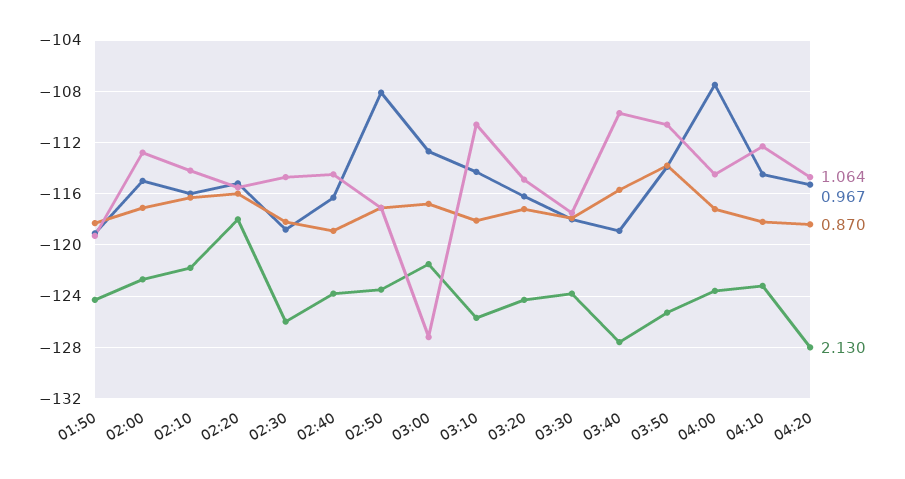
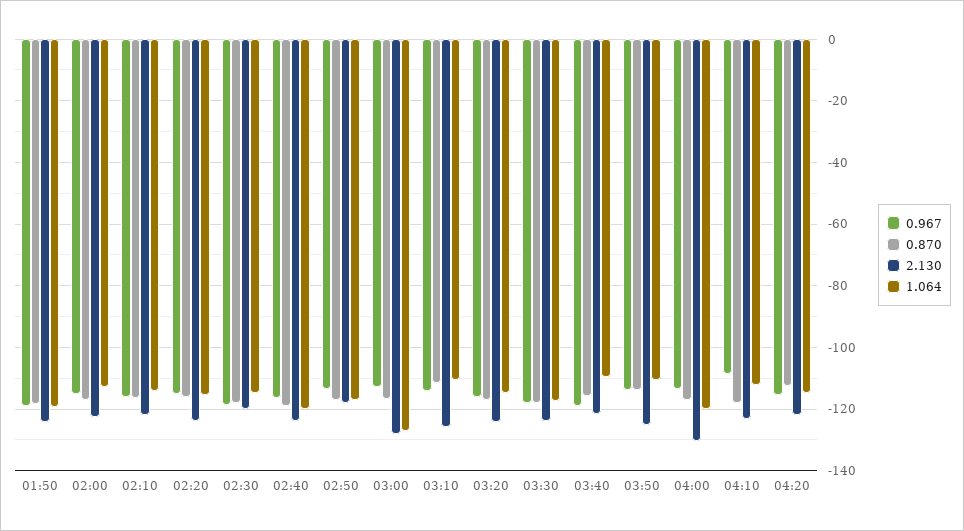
2.130, 02:20: -118 -> -124
2.130, 02:30: -126 -> -120
1.064, 02:40: -114.5 -> -120
0.967, 02:50: -108 -> -114
2.130, 02:50: -123.5 -> -118
2.130, 03:00: -121.5 -> -128
0.870, 03:10: -118 -> -112
2.130, 03:40: -127.5 -> -122
1.064, 04:00: -114.5 -> -120
0.967, 04:00: -107.5 -> -114
2.130, 04:00: -123.5 -> -130
0.967, 04:10: -114.5 -> -108
0.870, 04:20: -118.5 -> -112
2.130, 04:20: -128 -> -122

